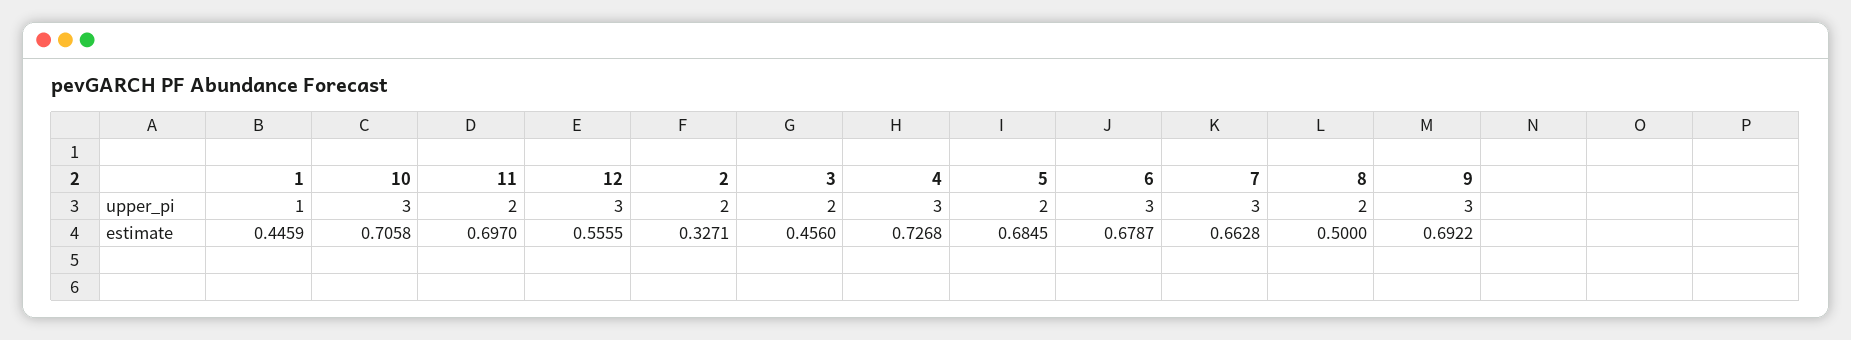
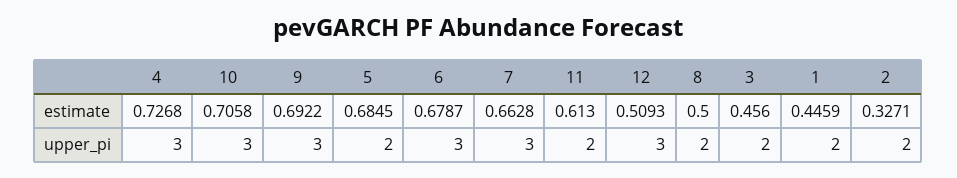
1, upper_pi: 1 -> 2
11, estimate: 0.697 -> 0.613
12, estimate: 0.5555 -> 0.5093

